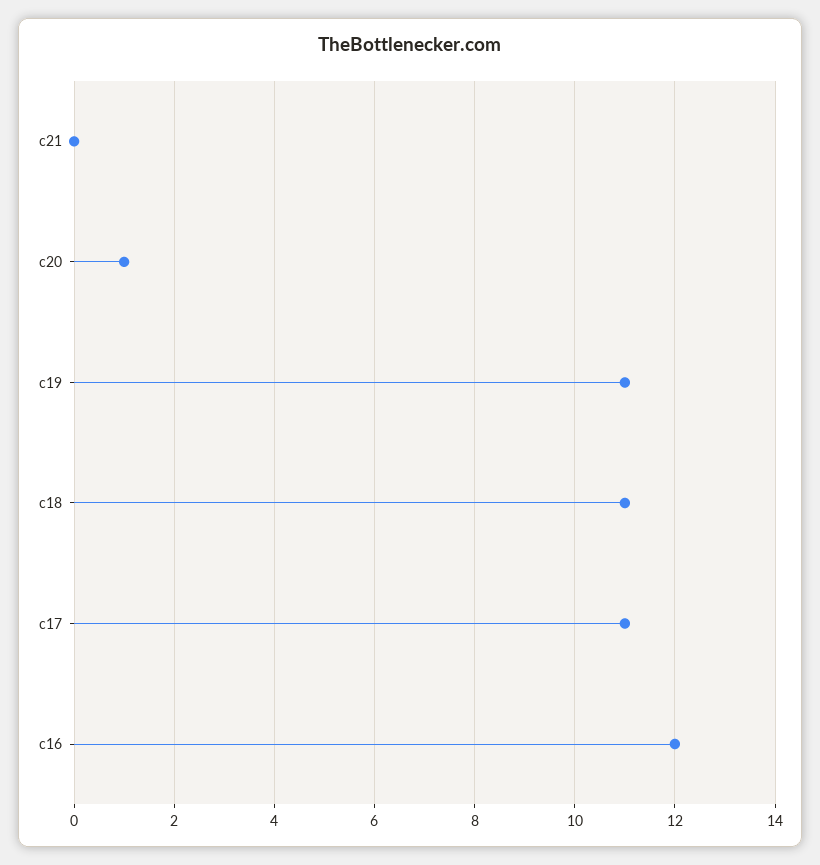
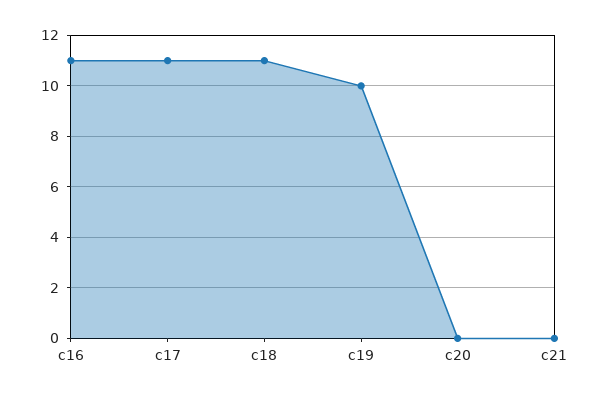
c20: 1 -> 0
c19: 11 -> 10
c16: 12 -> 11

